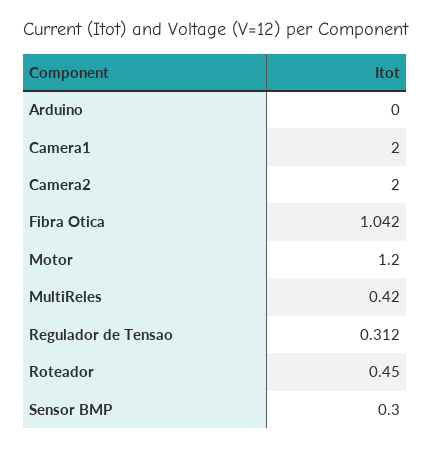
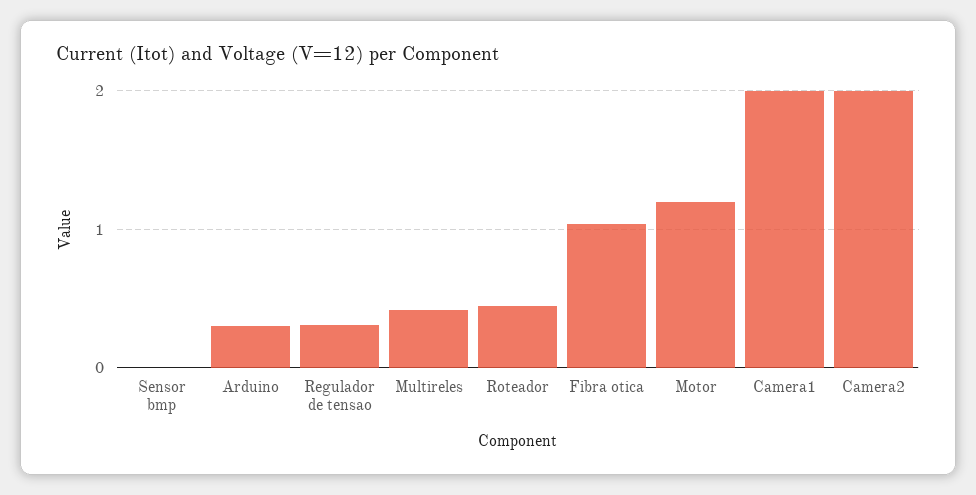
Arduino: 0 -> 0.3
Sensor BMP: 0.3 -> 0

